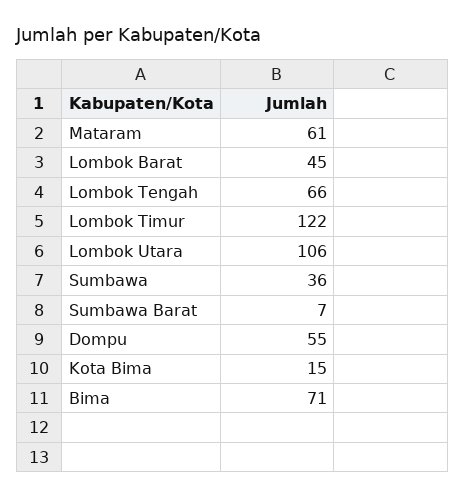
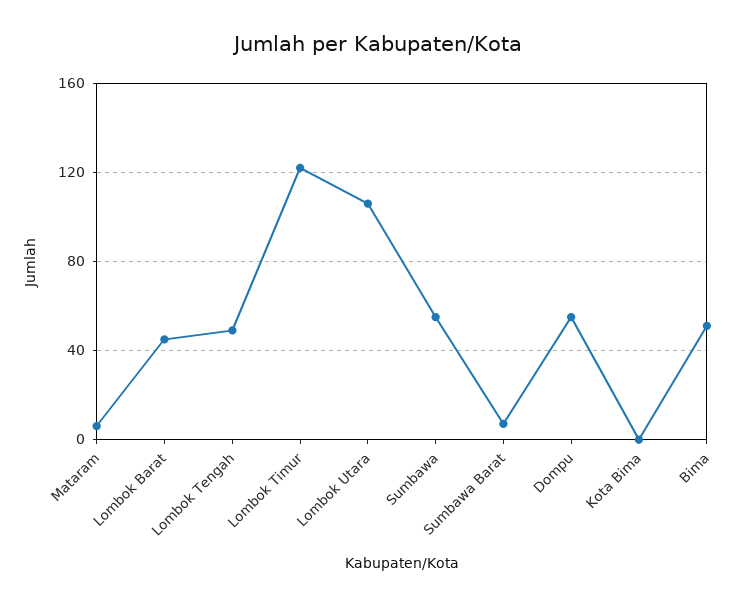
Mataram: 61 -> 5
Lombok Tengah: 66 -> 50
Sumbawa: 36 -> 55
Kota Bima: 15 -> 0
Bima: 71 -> 50

